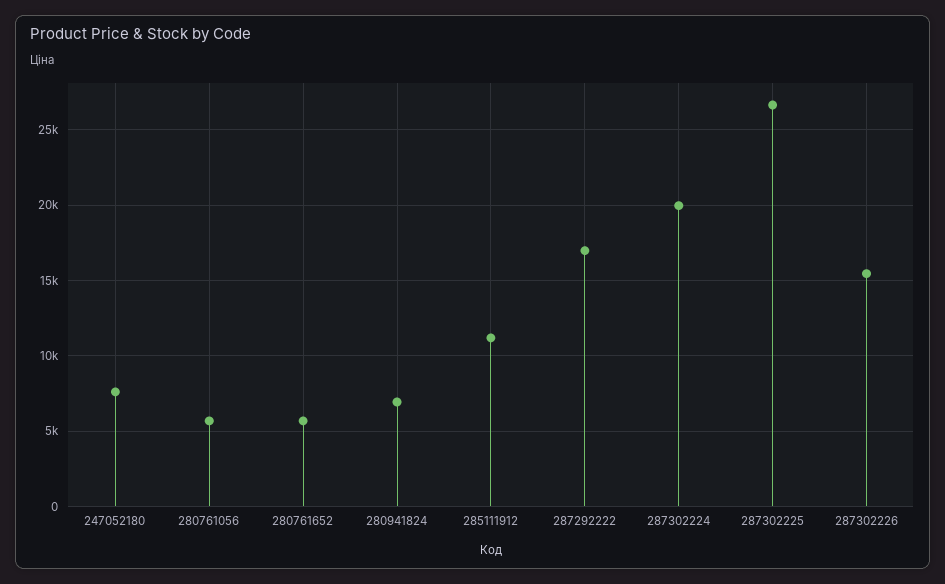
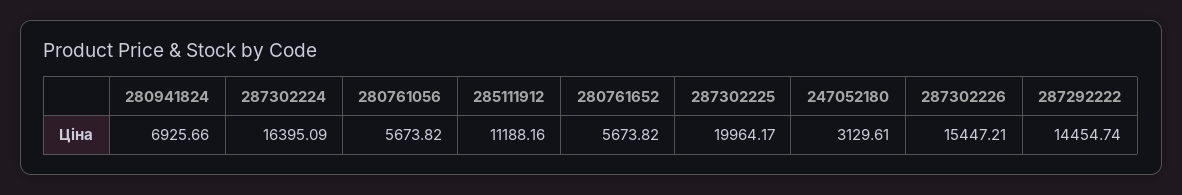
247052180: 7500 -> 3129.61
287292222: 17000 -> 14454.74
287302224: 20000 -> 16395.09
287302225: 26500 -> 19964.17

